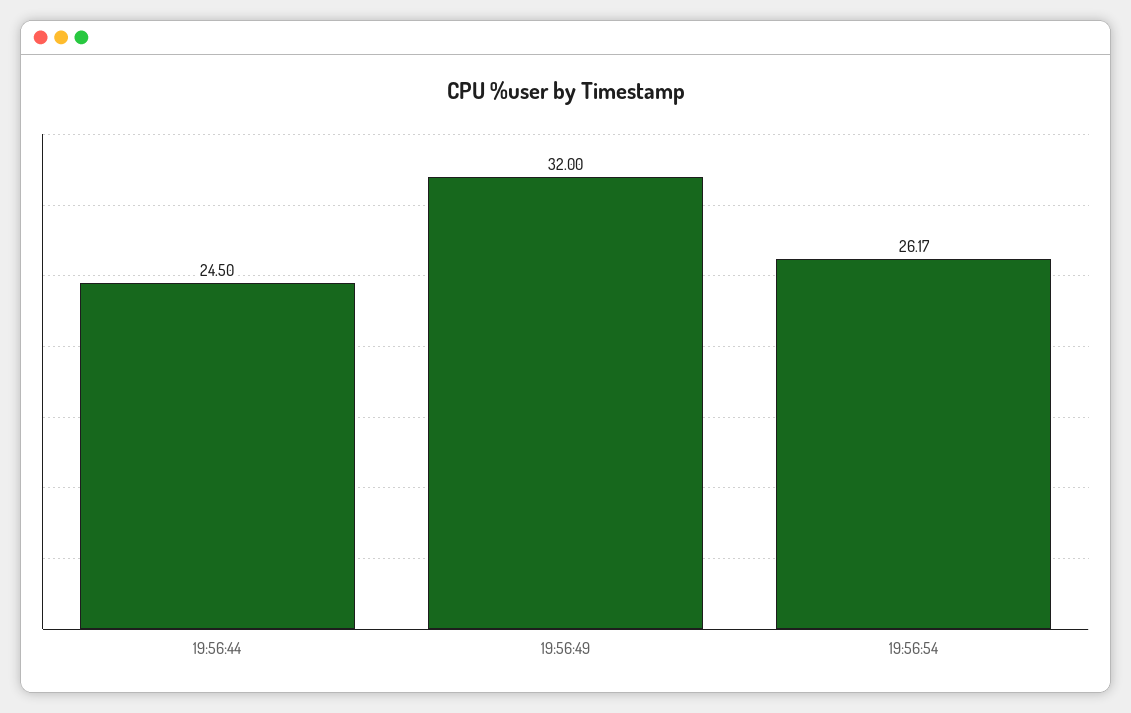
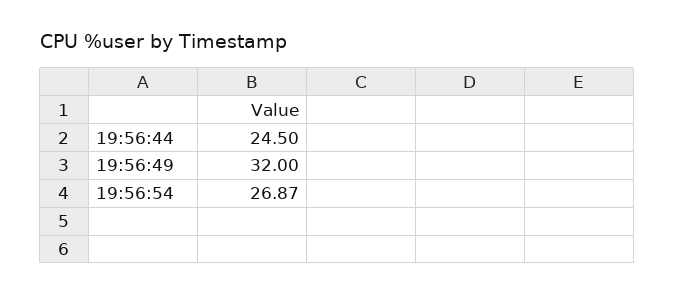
19:56:54: 26.17 -> 26.87

